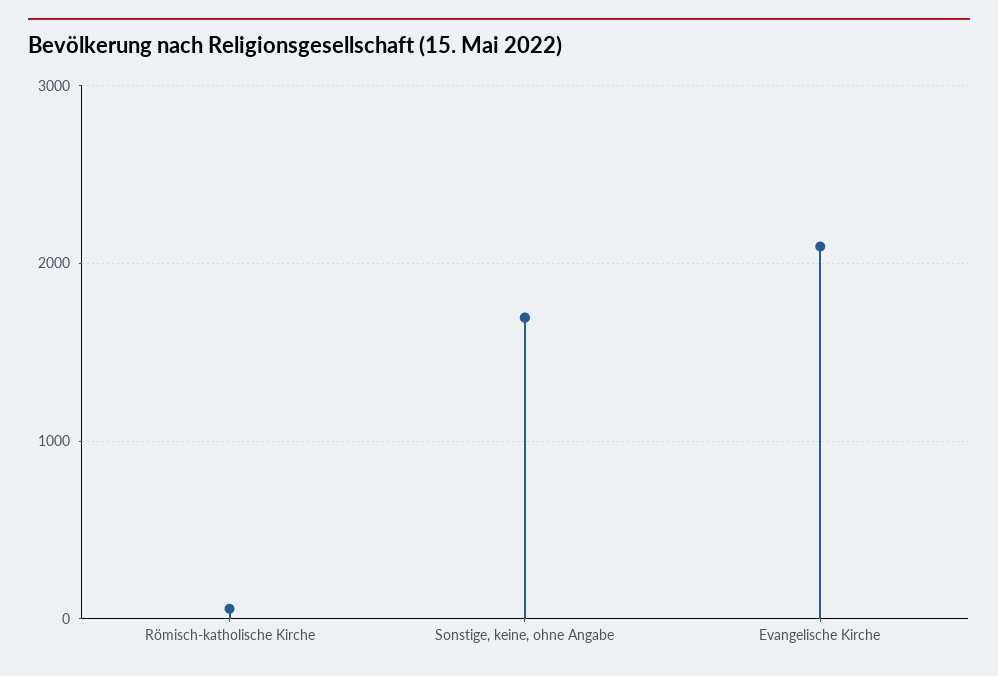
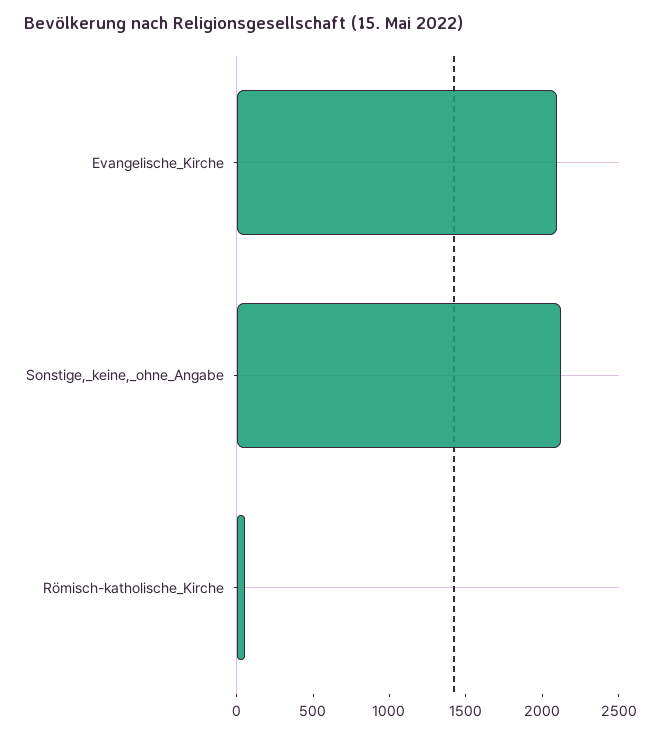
Sonstige, keine, ohne Angabe: 1700 -> 2100

